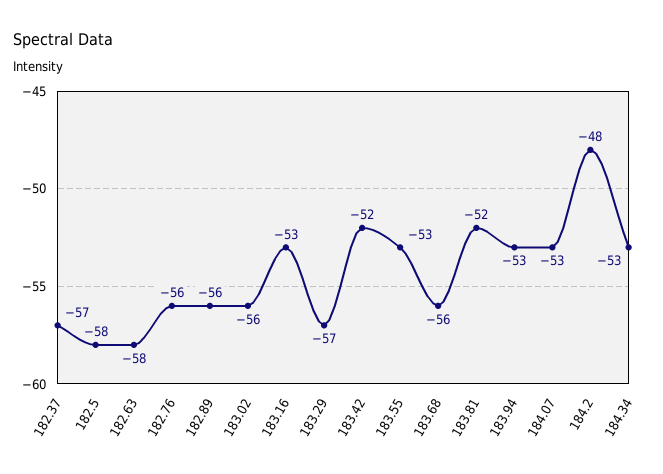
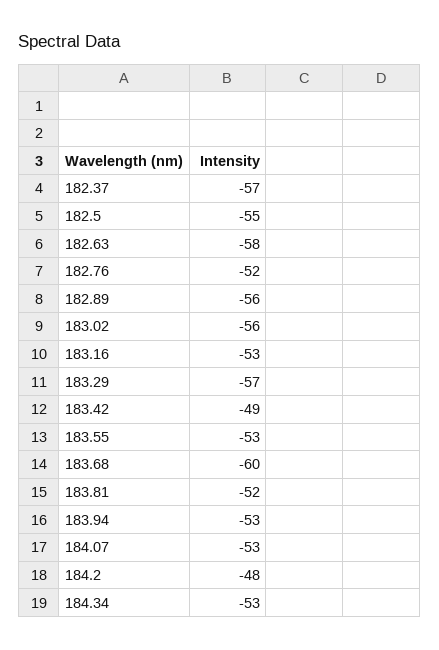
182.5: -58 -> -55
182.76: -56 -> -52
183.42: -52 -> -49
183.68: -56 -> -60

